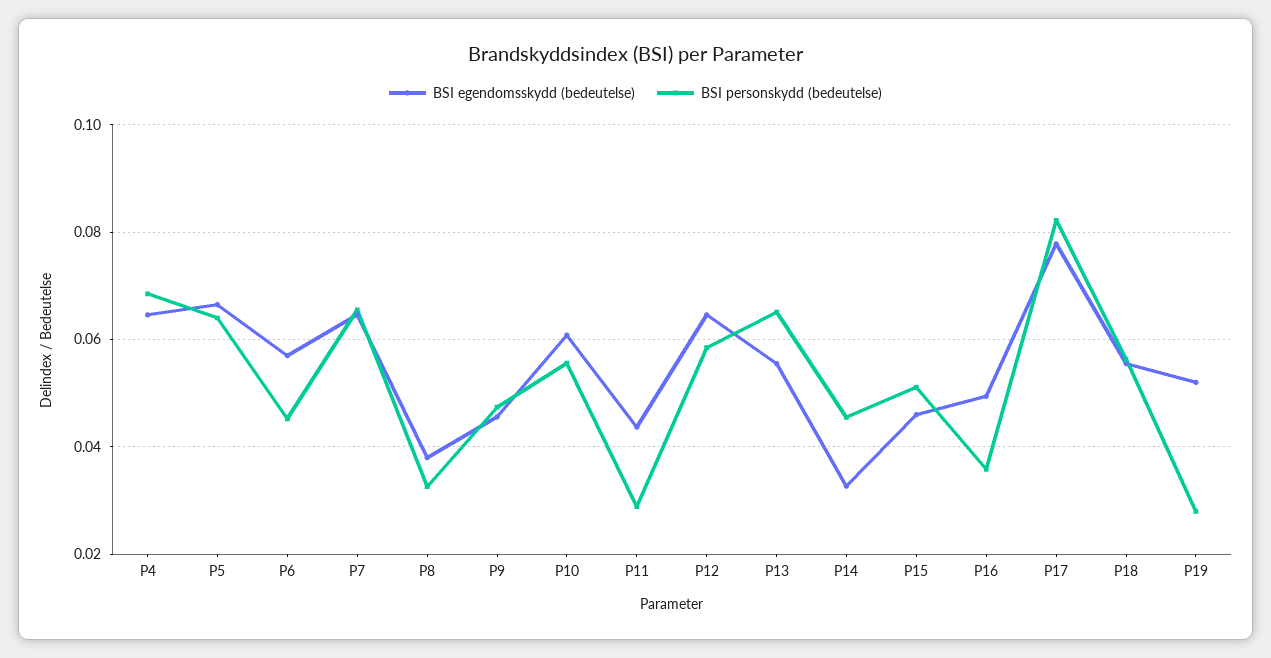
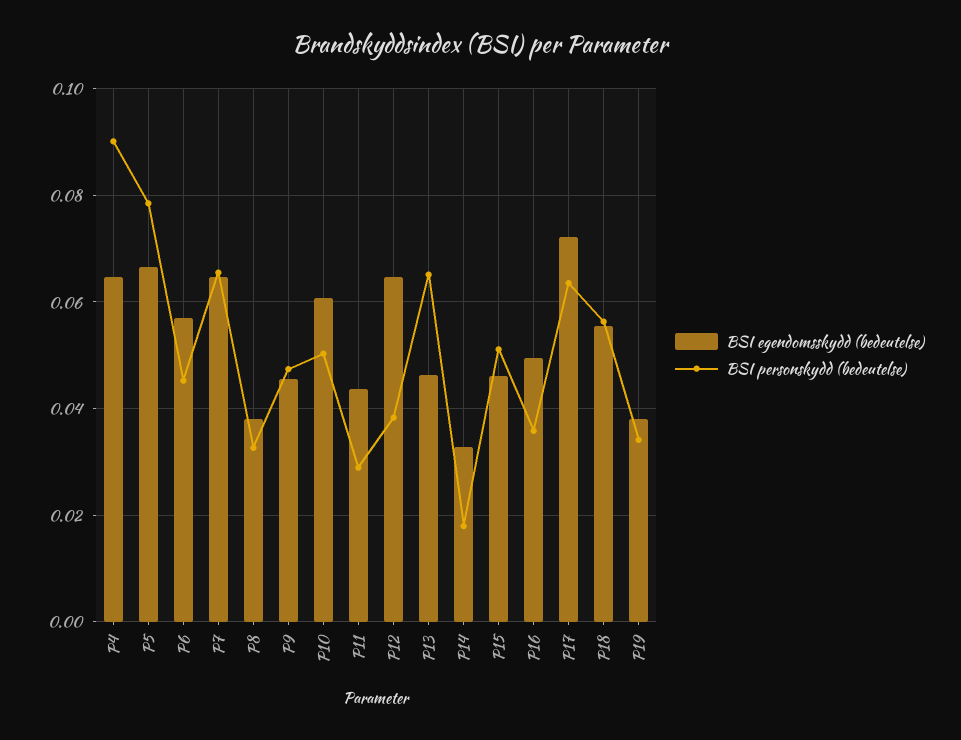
BSI personskydd (bedeutelse), P4: 0.068 -> 0.09
BSI personskydd (bedeutelse), P5: 0.064 -> 0.078
BSI personskydd (bedeutelse), P10: 0.056 -> 0.05
BSI personskydd (bedeutelse), P12: 0.058 -> 0.038
BSI egendomsskydd (bedeutelse), P13: 0.056 -> 0.046
BSI personskydd (bedeutelse), P14: 0.046 -> 0.018
BSI egendomsskydd (bedeutelse), P17: 0.078 -> 0.072
BSI personskydd (bedeutelse), P17: 0.082 -> 0.064
BSI egendomsskydd (bedeutelse), P19: 0.052 -> 0.038
BSI personskydd (bedeutelse), P19: 0.028 -> 0.034

